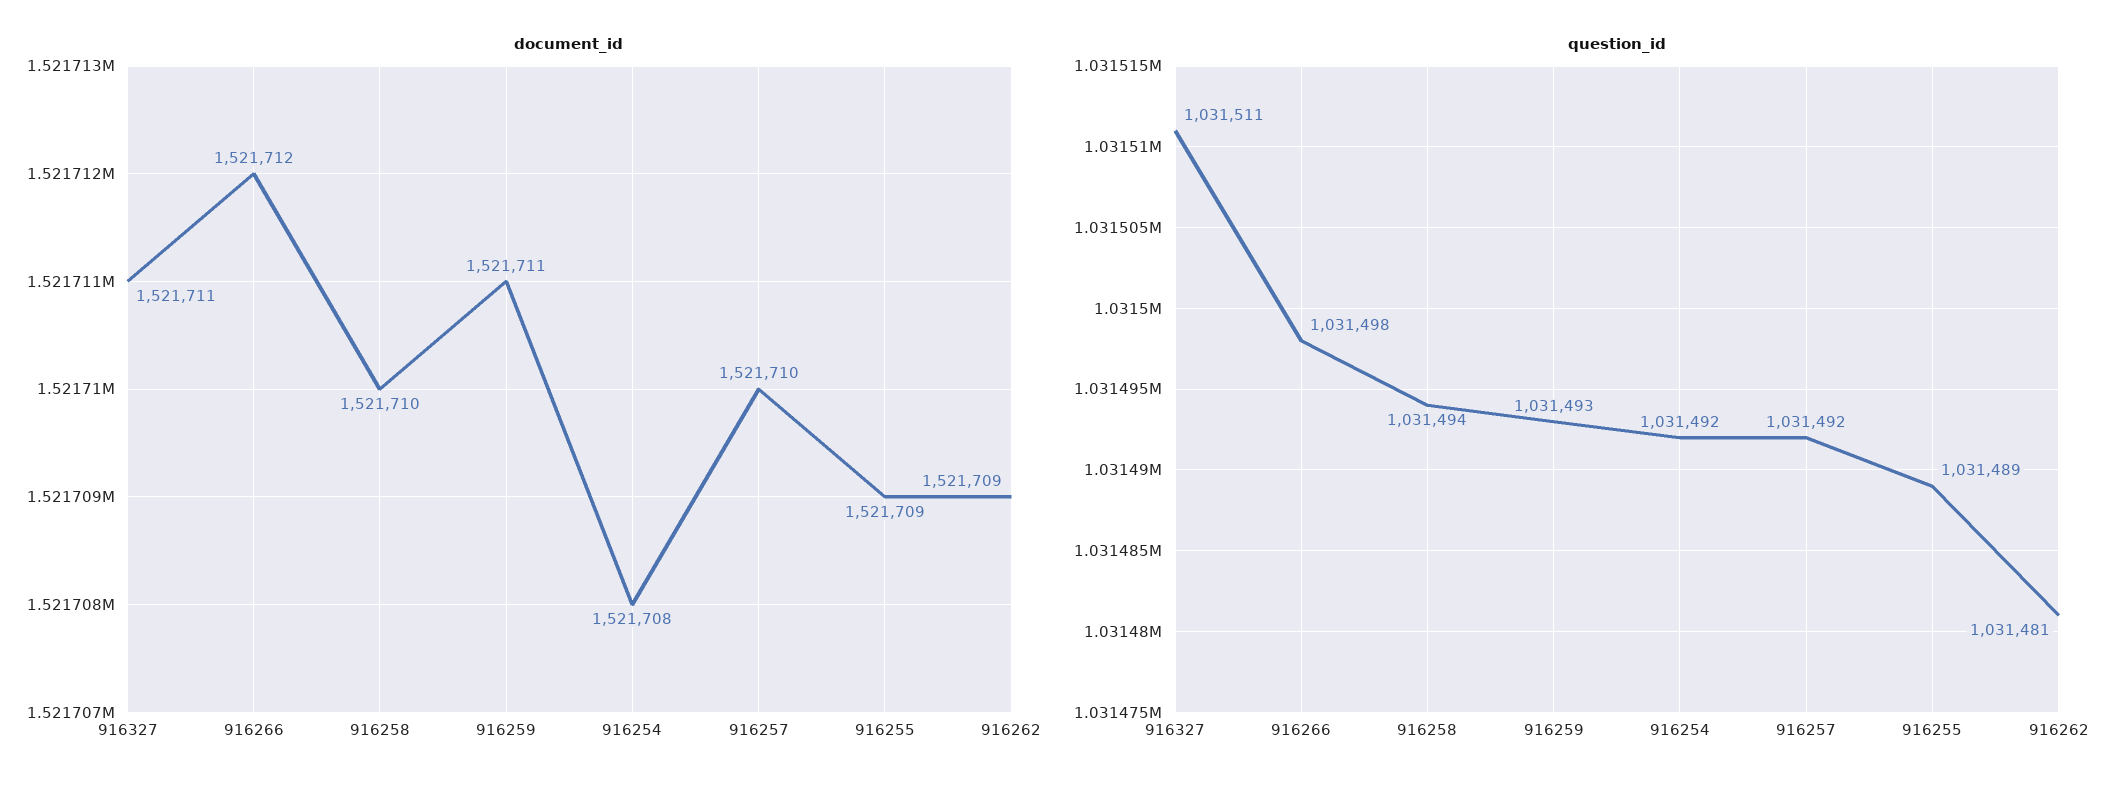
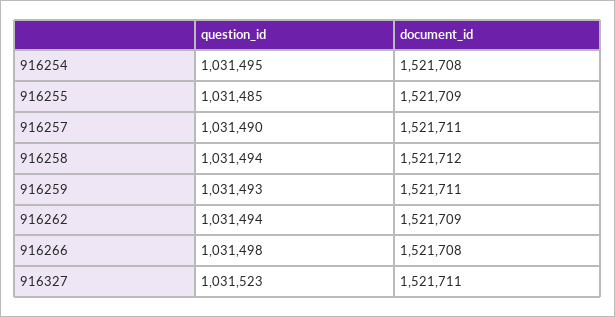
document_id, 916266: 1521712 -> 1521708
document_id, 916258: 1521710 -> 1521712
document_id, 916257: 1521710 -> 1521711
question_id, 916327: 1031511 -> 1031523
question_id, 916254: 1031492 -> 1031495
question_id, 916257: 1031492 -> 1031490
question_id, 916255: 1031489 -> 1031485
question_id, 916262: 1031481 -> 1031494

